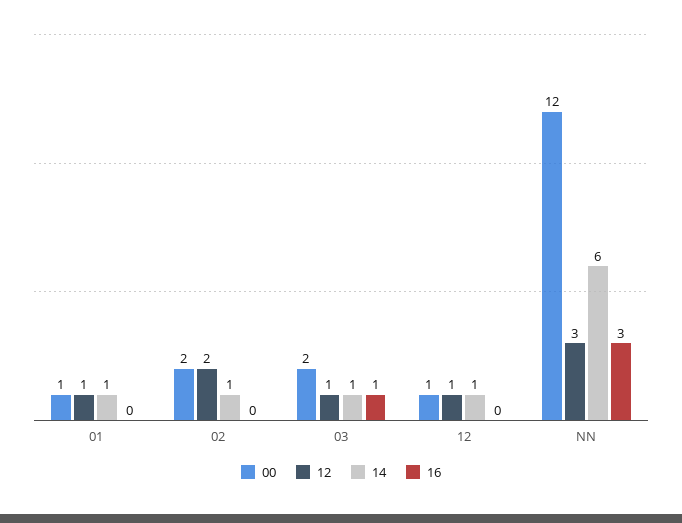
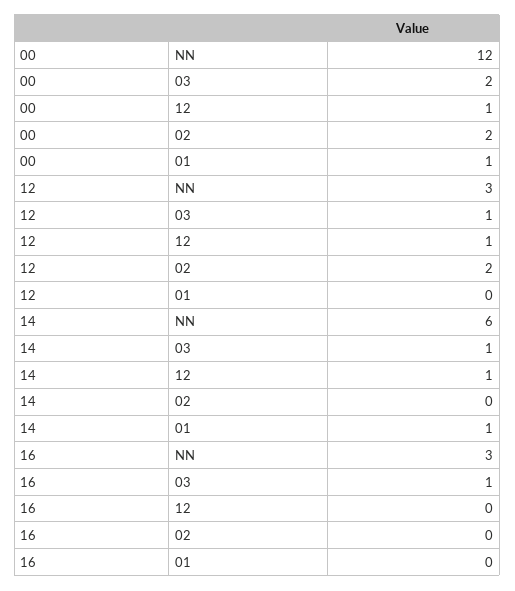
12, 01: 1 -> 0
14, 02: 1 -> 0

